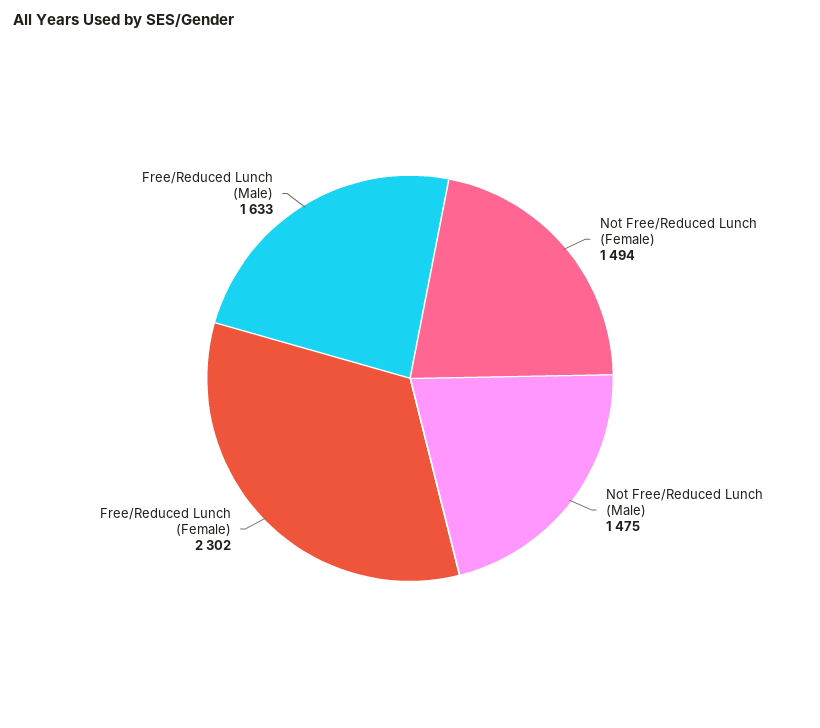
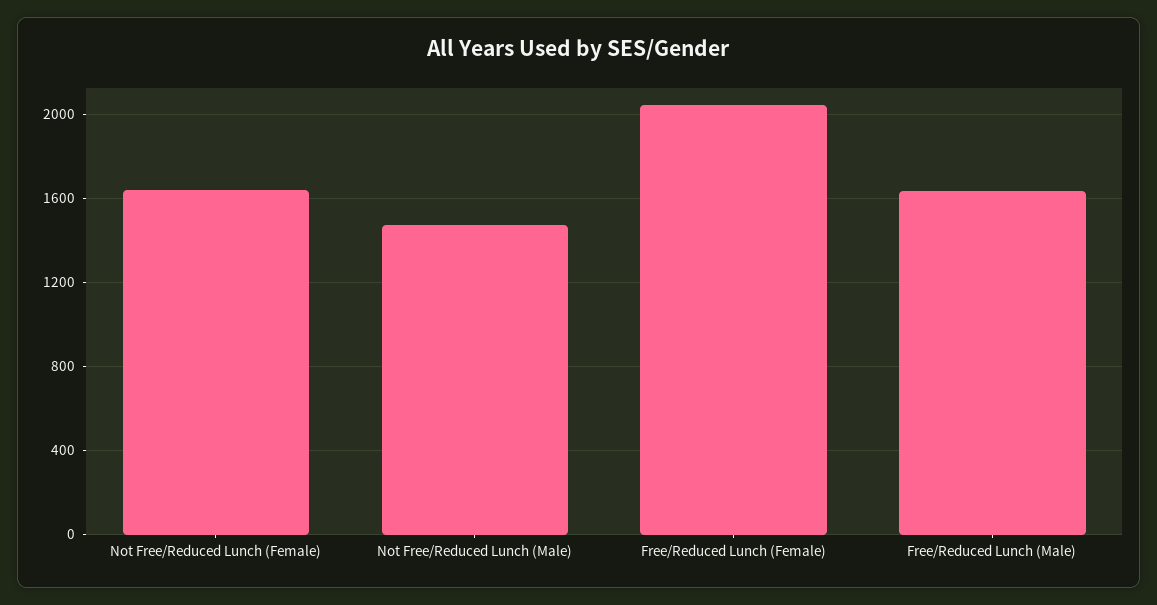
Not Free/Reduced Lunch (Female): 1494 -> 1650
Free/Reduced Lunch (Female): 2302 -> 2050

